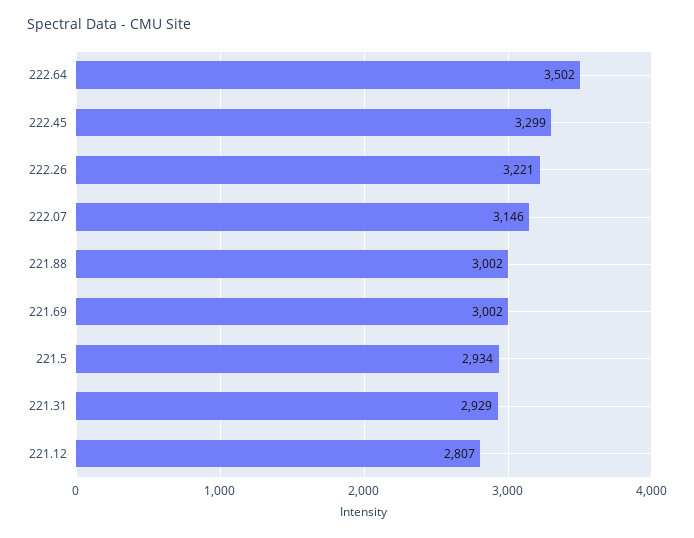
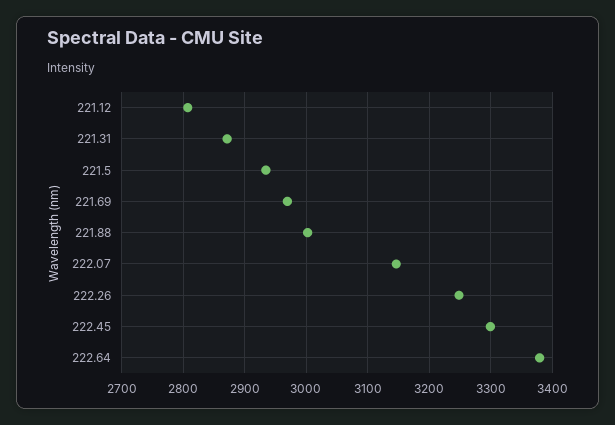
222.64: 3502 -> 3380
222.26: 3221 -> 3250
221.69: 3002 -> 2970
221.31: 2929 -> 2870

